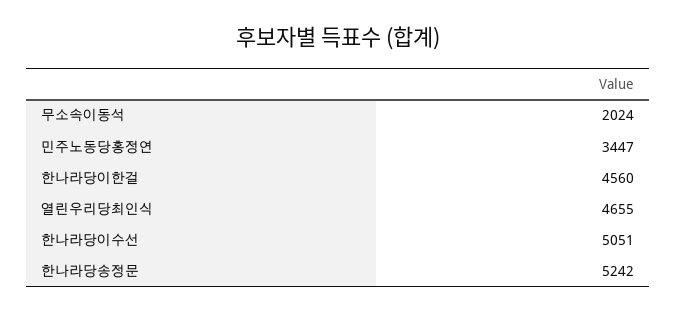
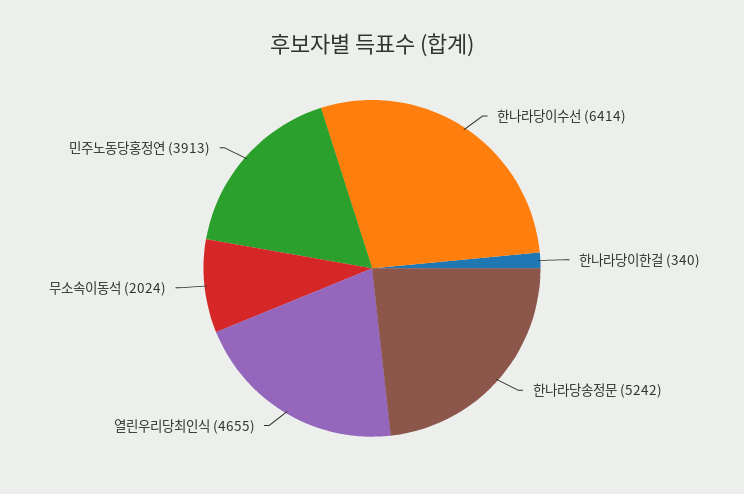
민주노동당홍정연: 3447 -> 3913
한나라당이한걸: 4560 -> 340
한나라당이수선: 5051 -> 6414

